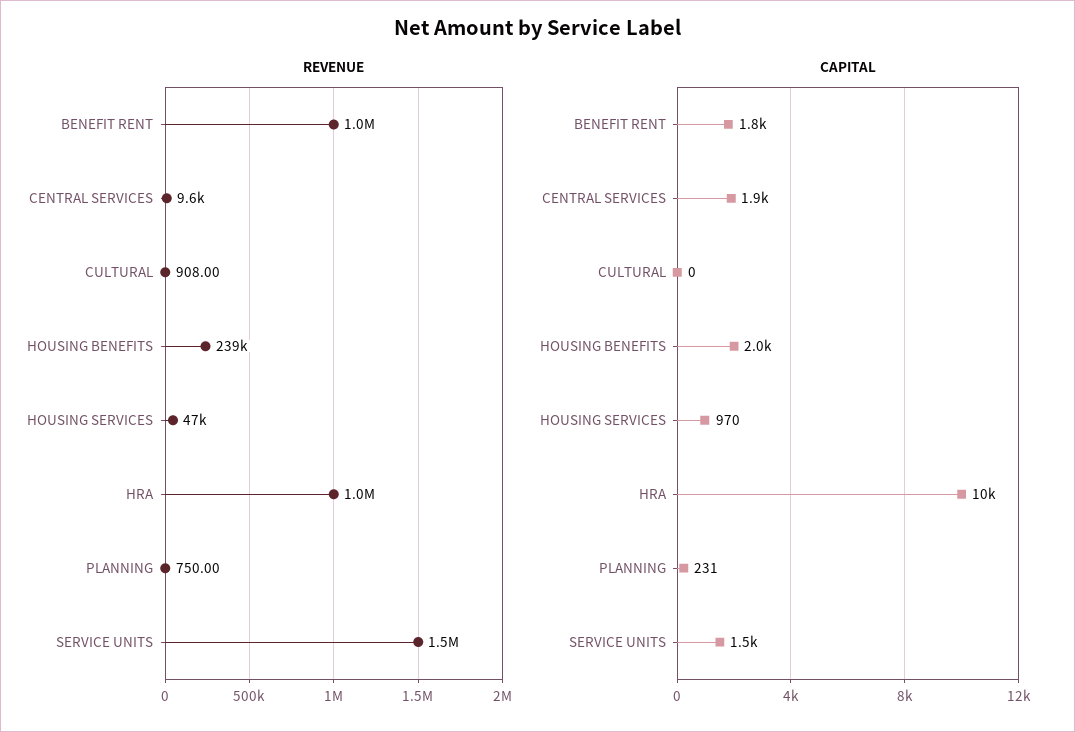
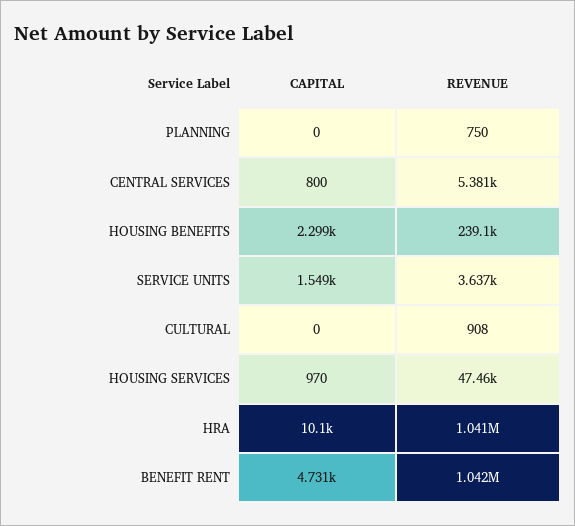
REVENUE, CENTRAL SERVICES: 9600 -> 5381
REVENUE, SERVICE UNITS: 1500000 -> 3637
CAPITAL, BENEFIT RENT: 1800 -> 4731
CAPITAL, CENTRAL SERVICES: 1900 -> 800
CAPITAL, HOUSING BENEFITS: 2000 -> 2299
CAPITAL, PLANNING: 231 -> 0

